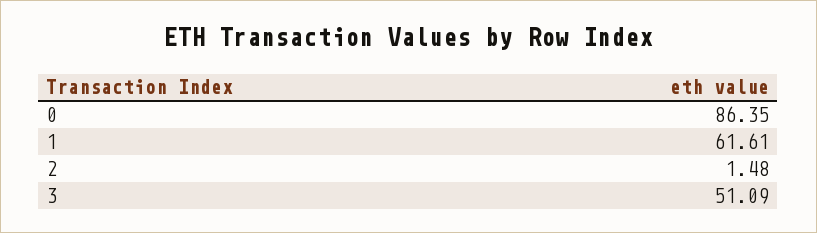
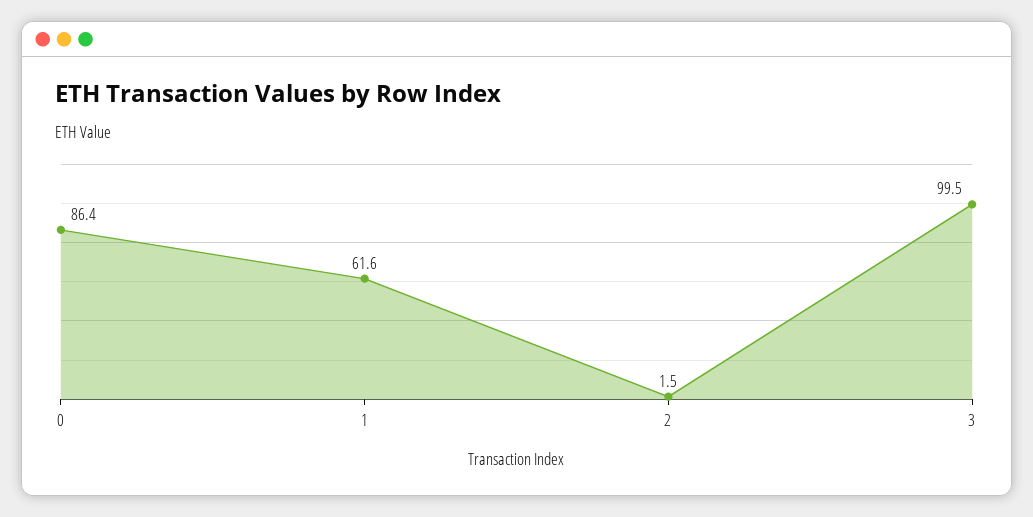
3: 51.09 -> 99.5

